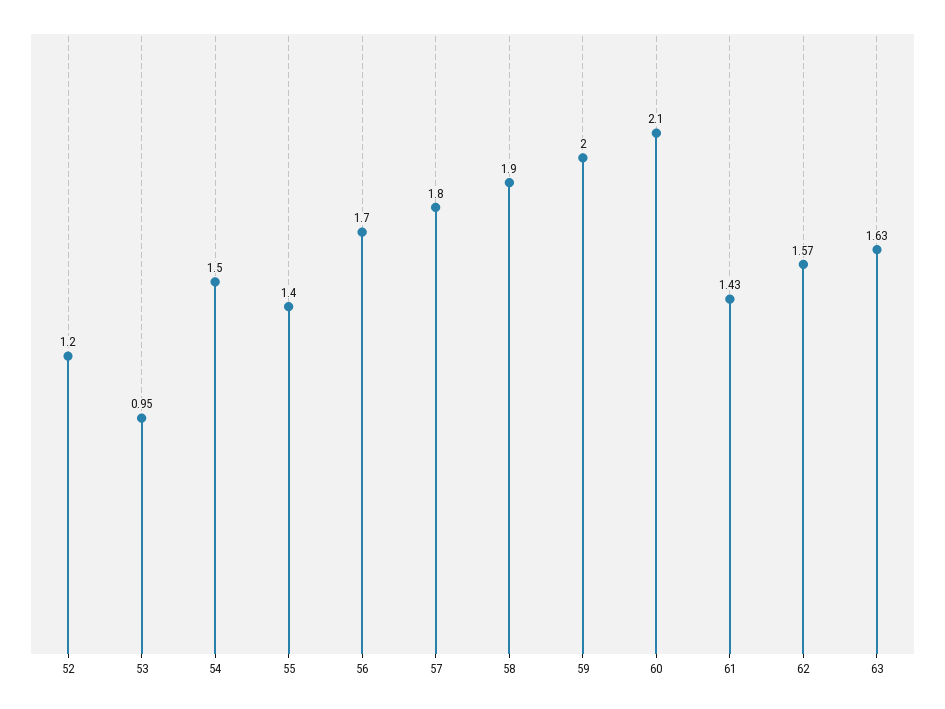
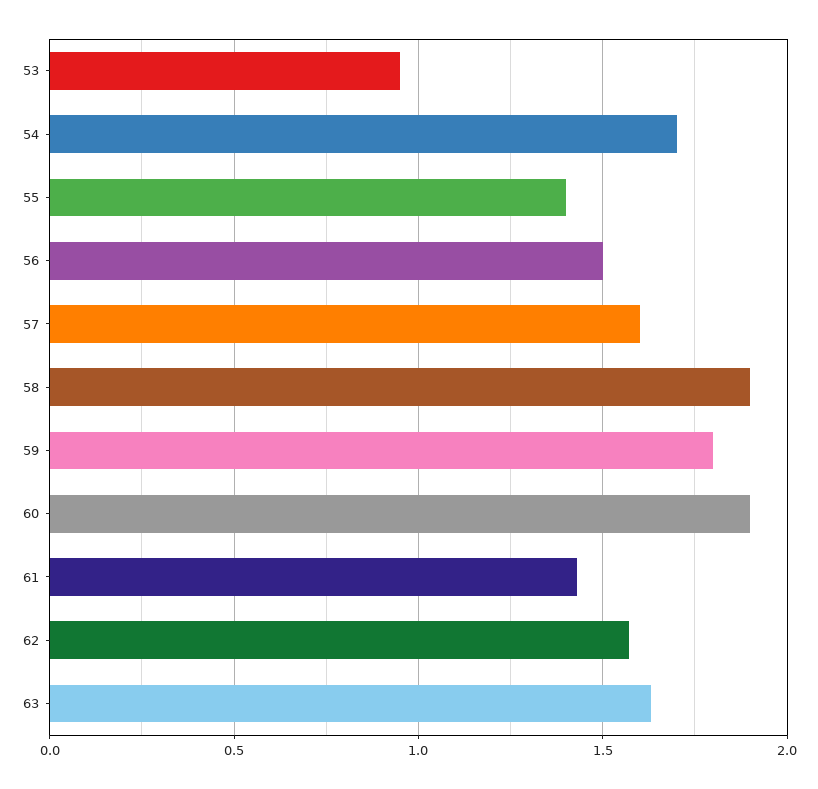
52: 1.2 -> none
54: 1.5 -> 1.7
56: 1.7 -> 1.5
57: 1.8 -> 1.6
59: 2 -> 1.8
60: 2.1 -> 1.9

